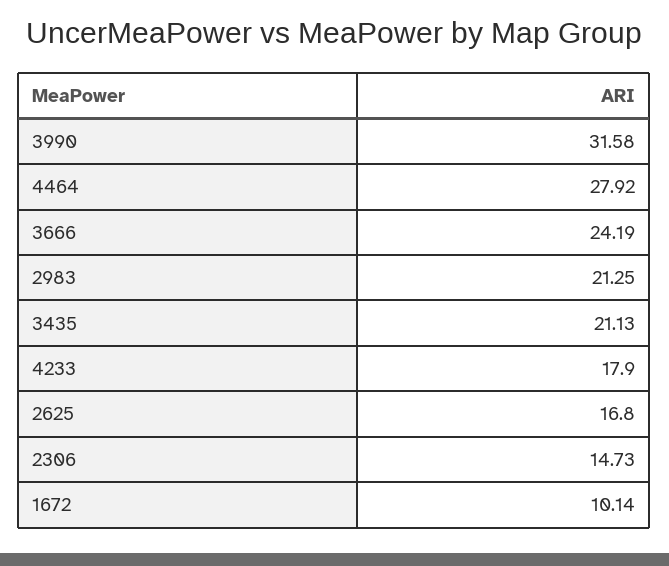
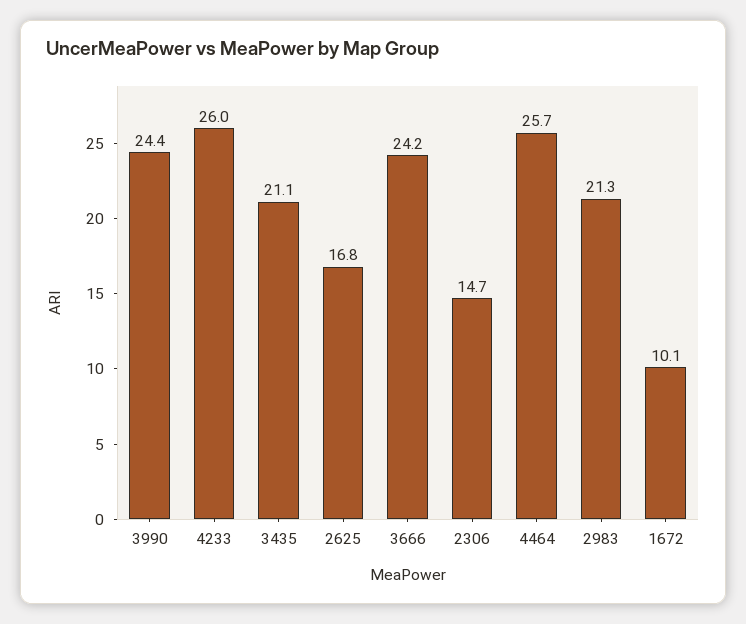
3990: 31.58 -> 24.4
4464: 27.92 -> 25.7
4233: 17.9 -> 26

